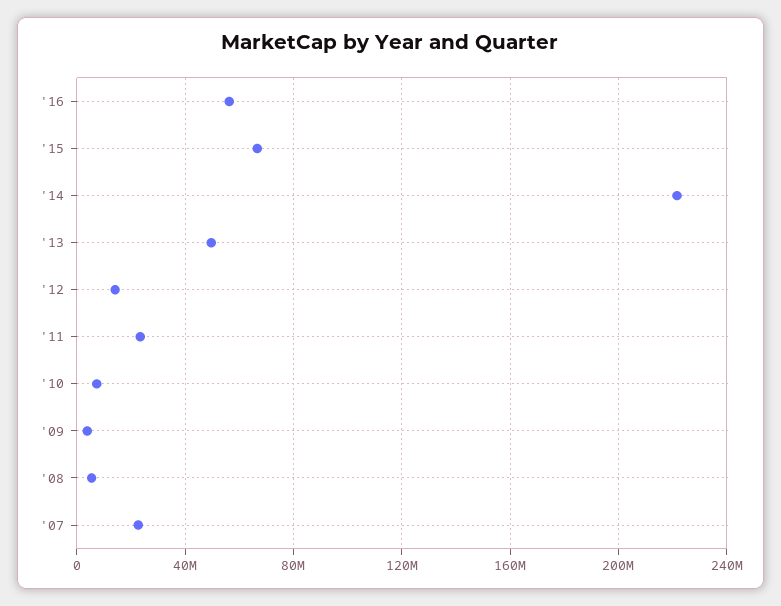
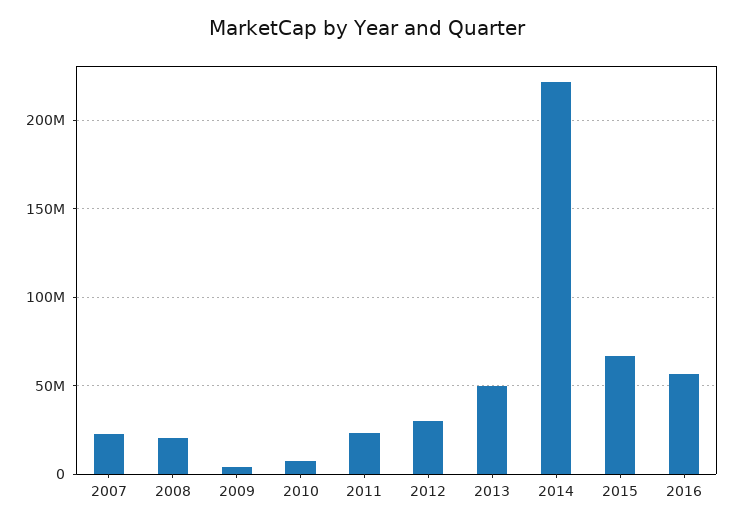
'12: 15000000 -> 30000000
'08: 5000000 -> 20000000

